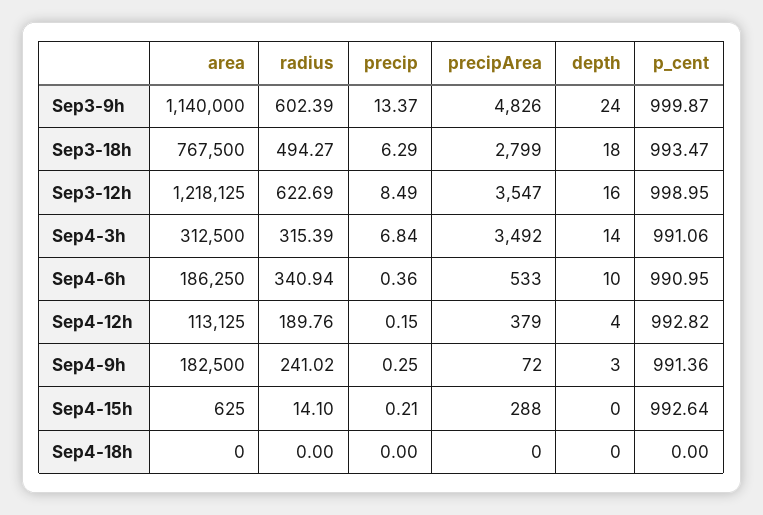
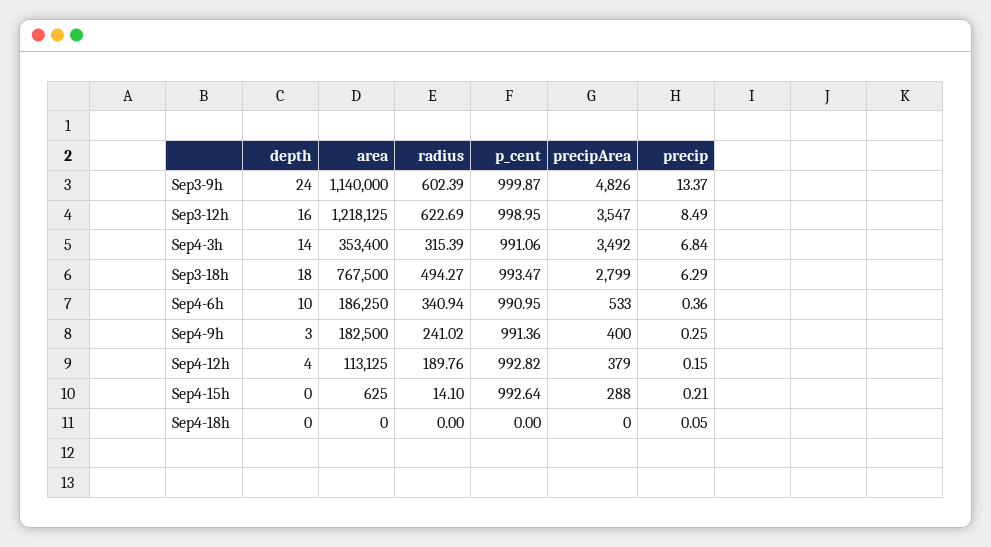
area, Sep4-3h: 312500 -> 353400
precipArea, Sep4-9h: 72 -> 400
precip, Sep4-18h: 0 -> 0.05

